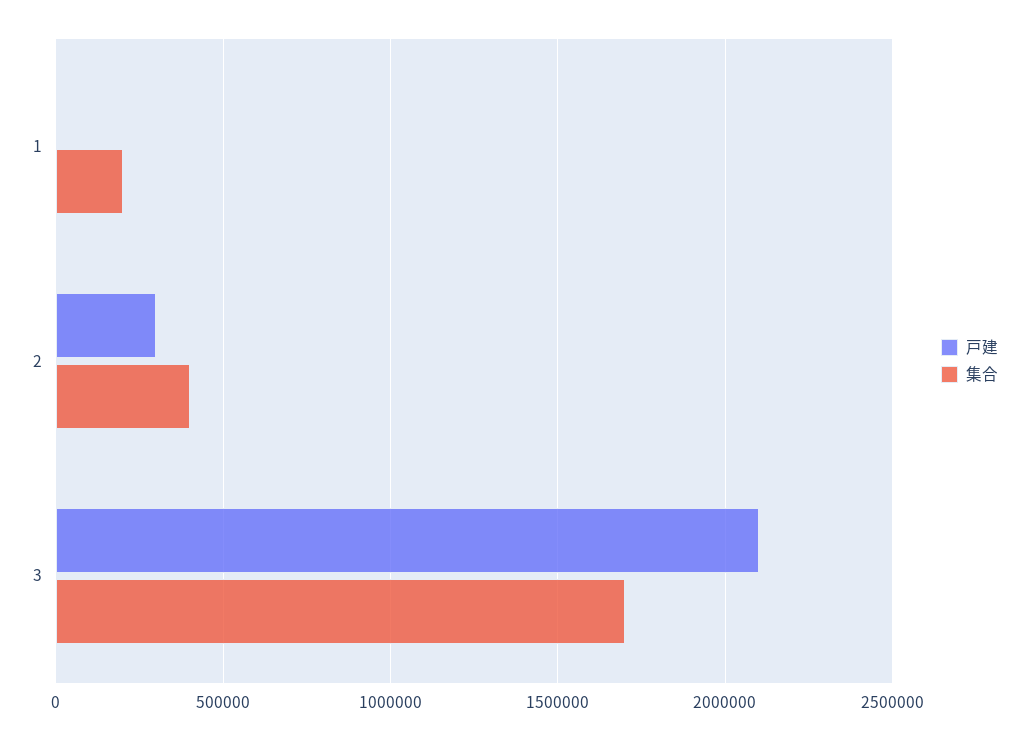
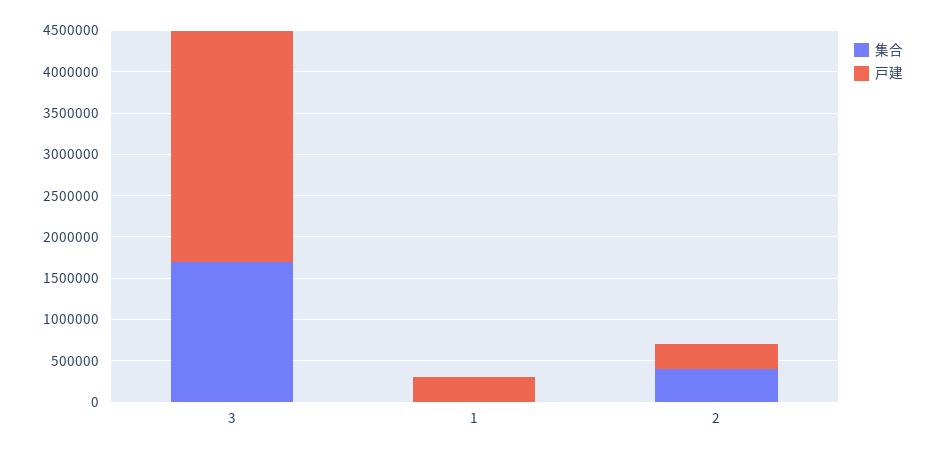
戸建, 1: 0 -> 300000
集合, 1: 200000 -> 0
戸建, 3: 2100000 -> 2800000

